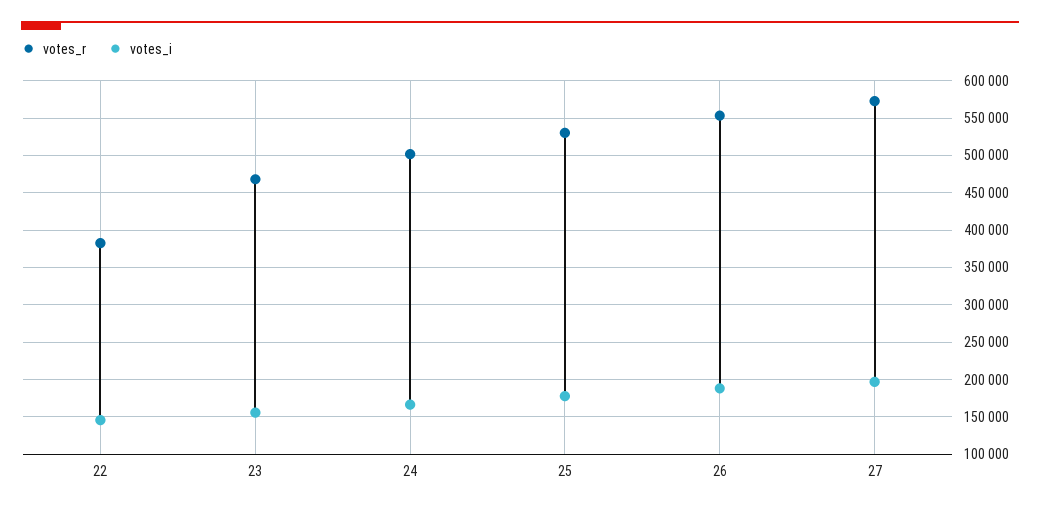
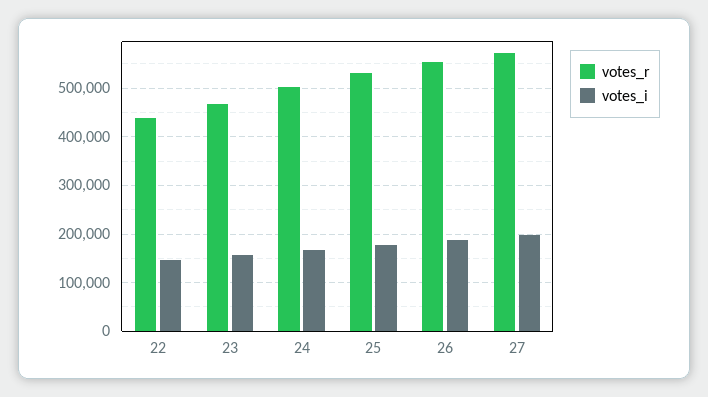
votes_r, 22: 380000 -> 440000

